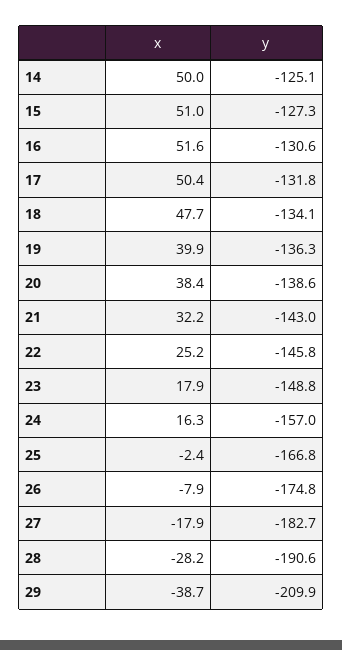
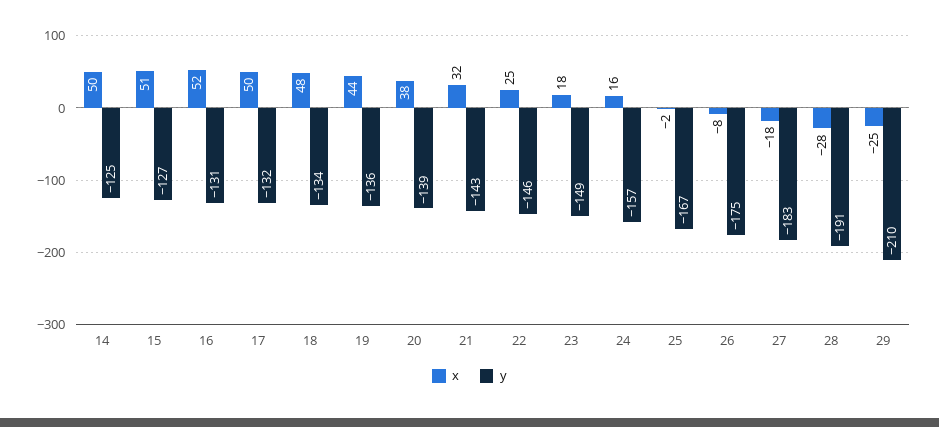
x, 19: 39.9 -> 44
x, 29: -38.7 -> -25

